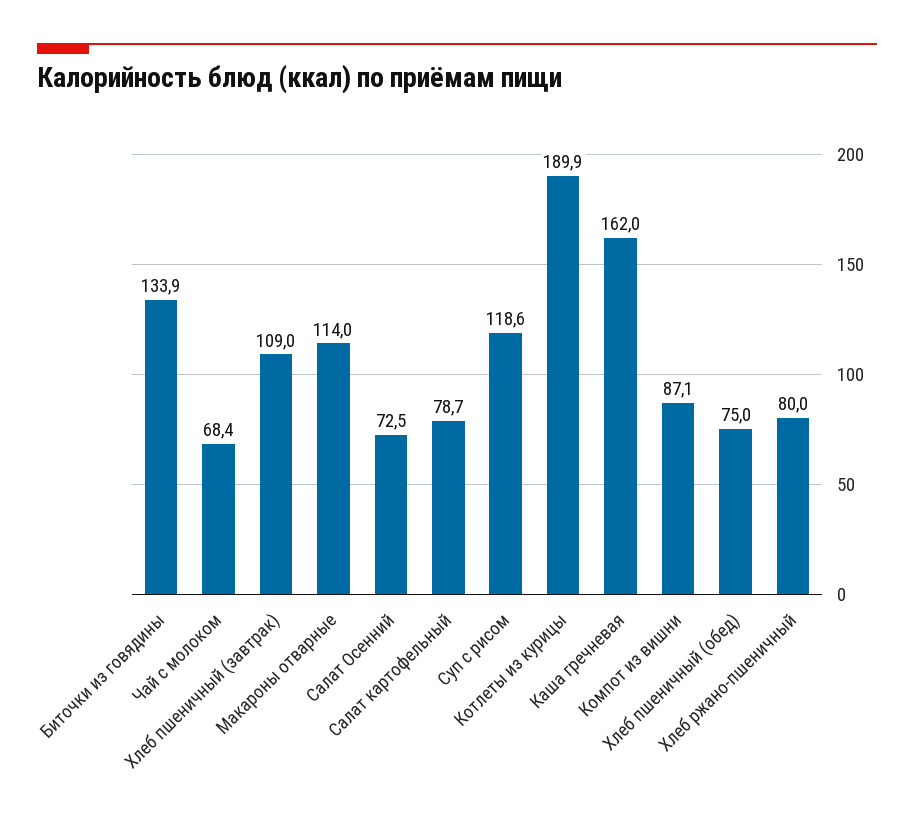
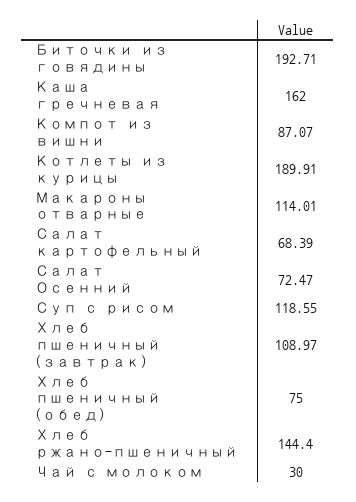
Биточки из говядины: 133.9 -> 192.71
Чай с молоком: 68.4 -> 30
Салат картофельный: 78.7 -> 68.39
Хлеб ржано-пшеничный: 80 -> 144.4

